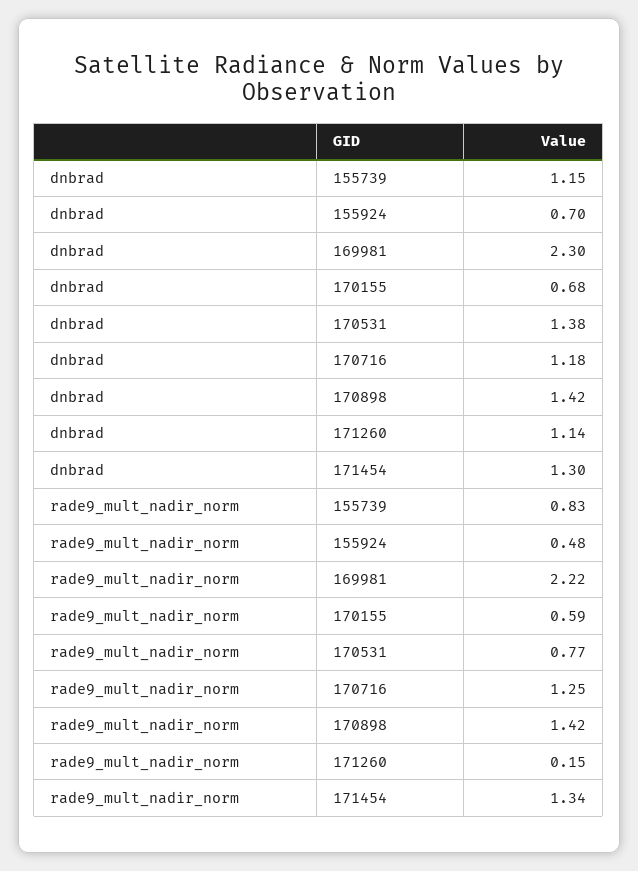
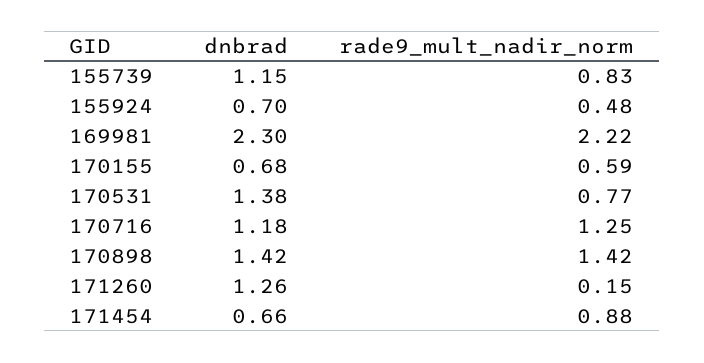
dnbrad, 171260: 1.14 -> 1.26
dnbrad, 171454: 1.3 -> 0.66
rade9_mult_nadir_norm, 171454: 1.34 -> 0.88

